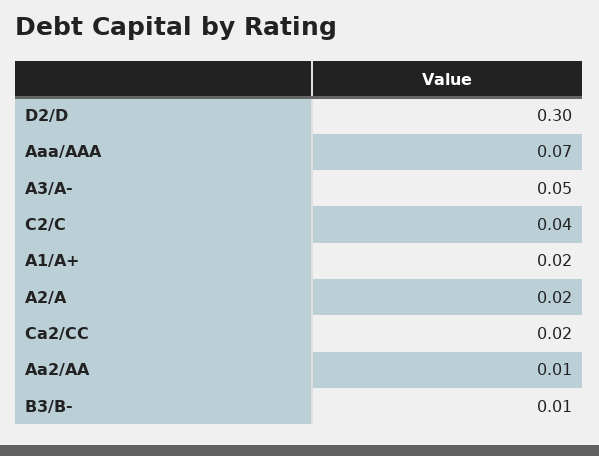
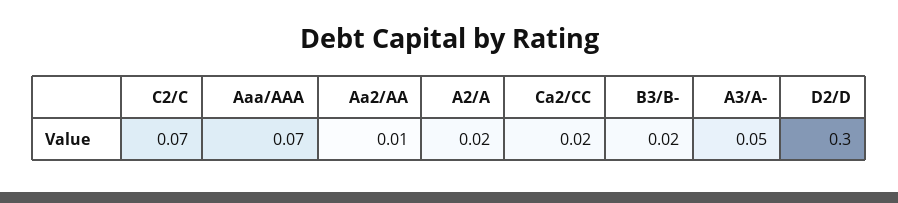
C2/C: 0.04 -> 0.07
A1/A+: 0.02 -> none
B3/B-: 0.01 -> 0.02

